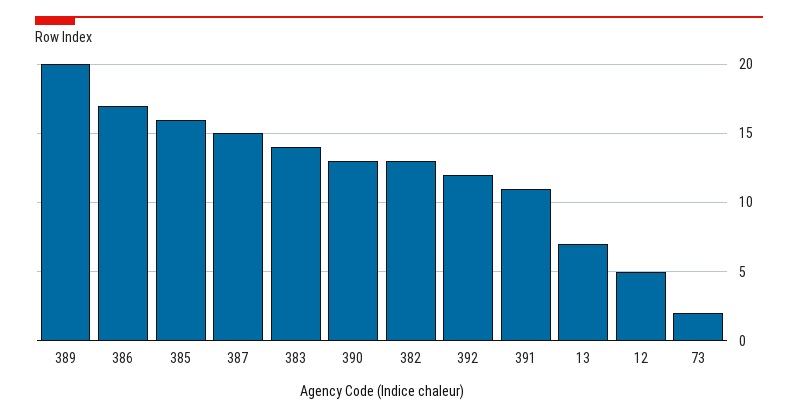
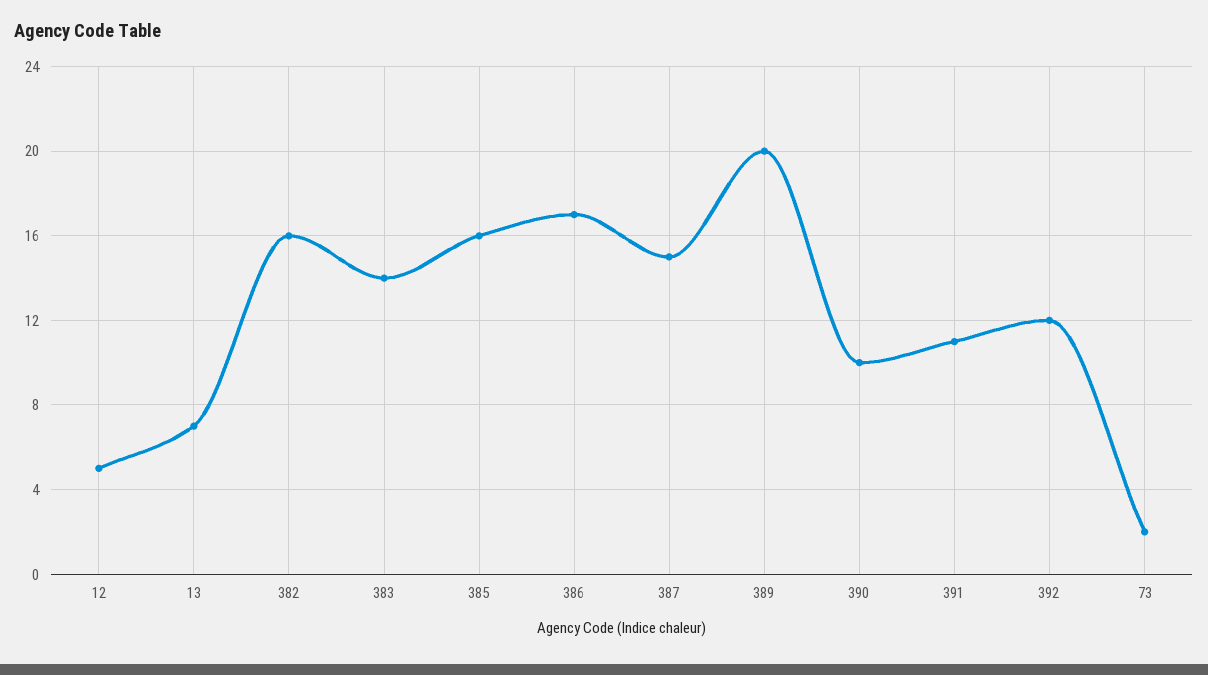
390: 13 -> 10
382: 13 -> 16

